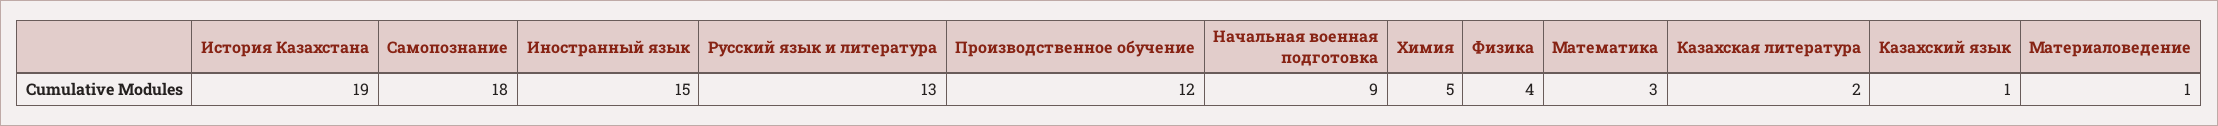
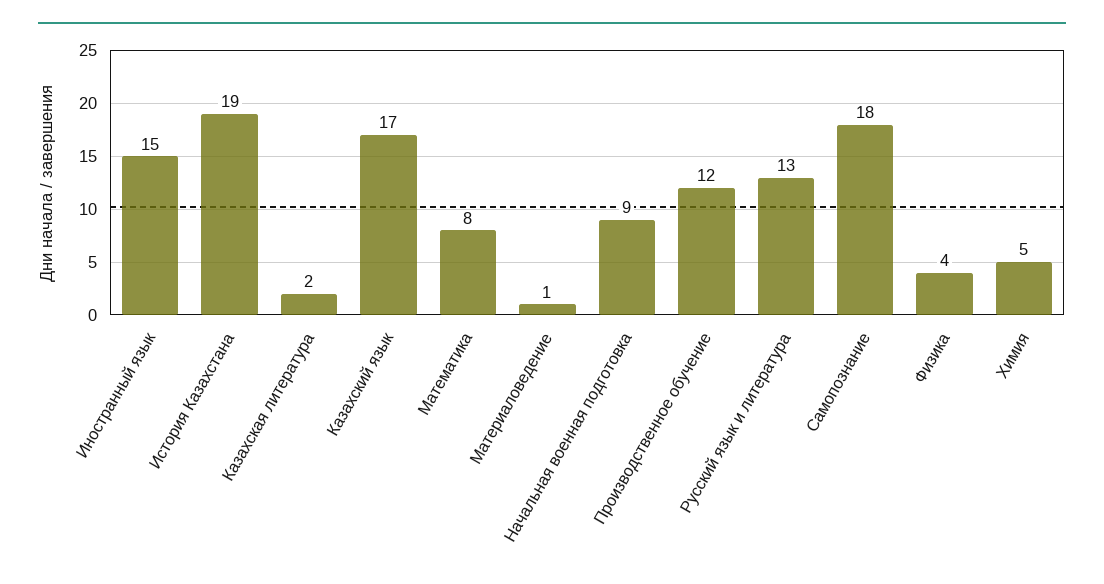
Математика: 3 -> 8
Казахский язык: 1 -> 17

